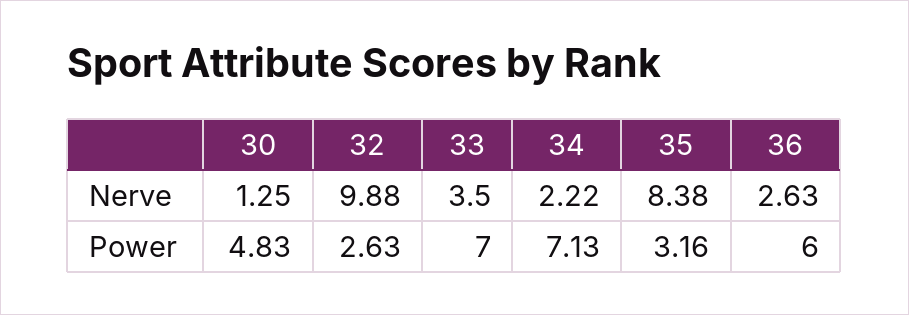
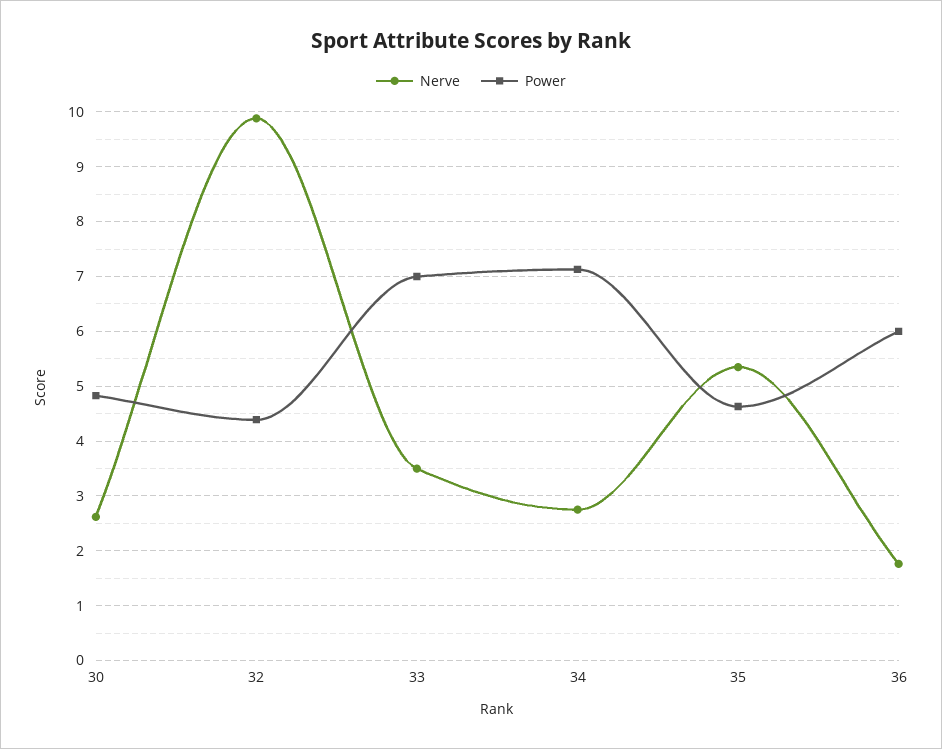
Nerve, 30: 1.25 -> 2.6
Nerve, 34: 2.22 -> 2.8
Nerve, 35: 8.38 -> 5.4
Nerve, 36: 2.63 -> 1.8
Power, 32: 2.63 -> 4.4
Power, 35: 3.16 -> 4.6

